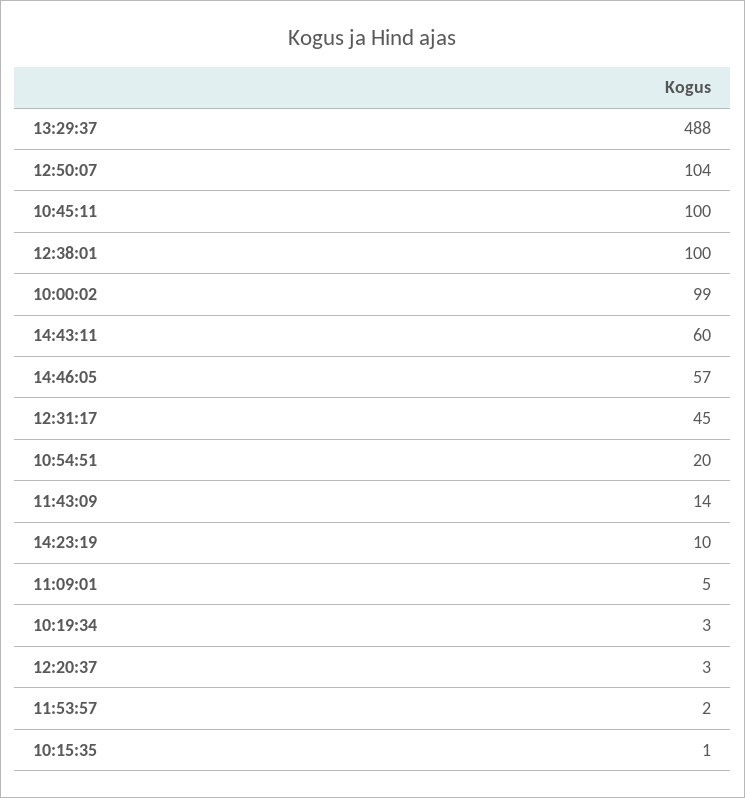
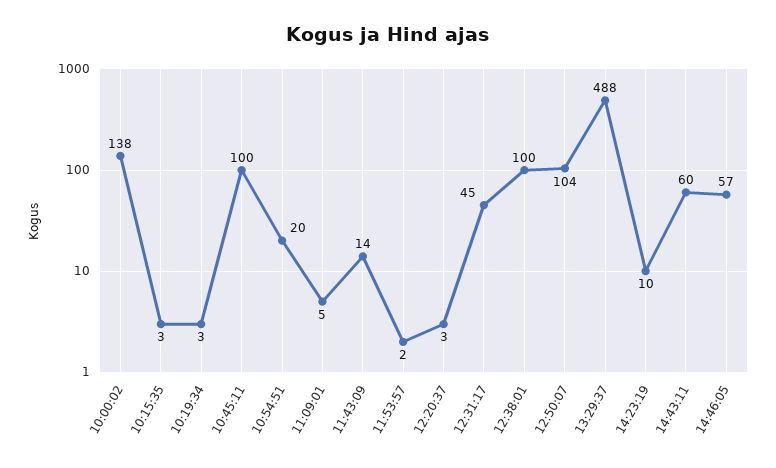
10:00:02: 99 -> 138
10:15:35: 1 -> 3

